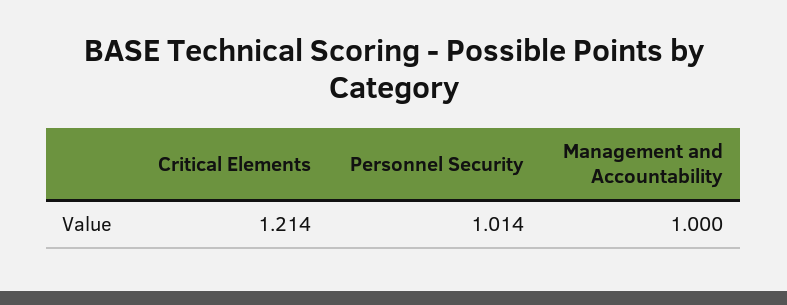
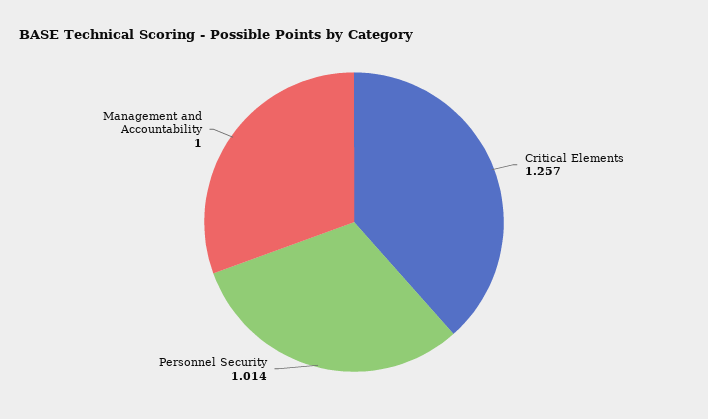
Critical Elements: 1.214 -> 1.257

